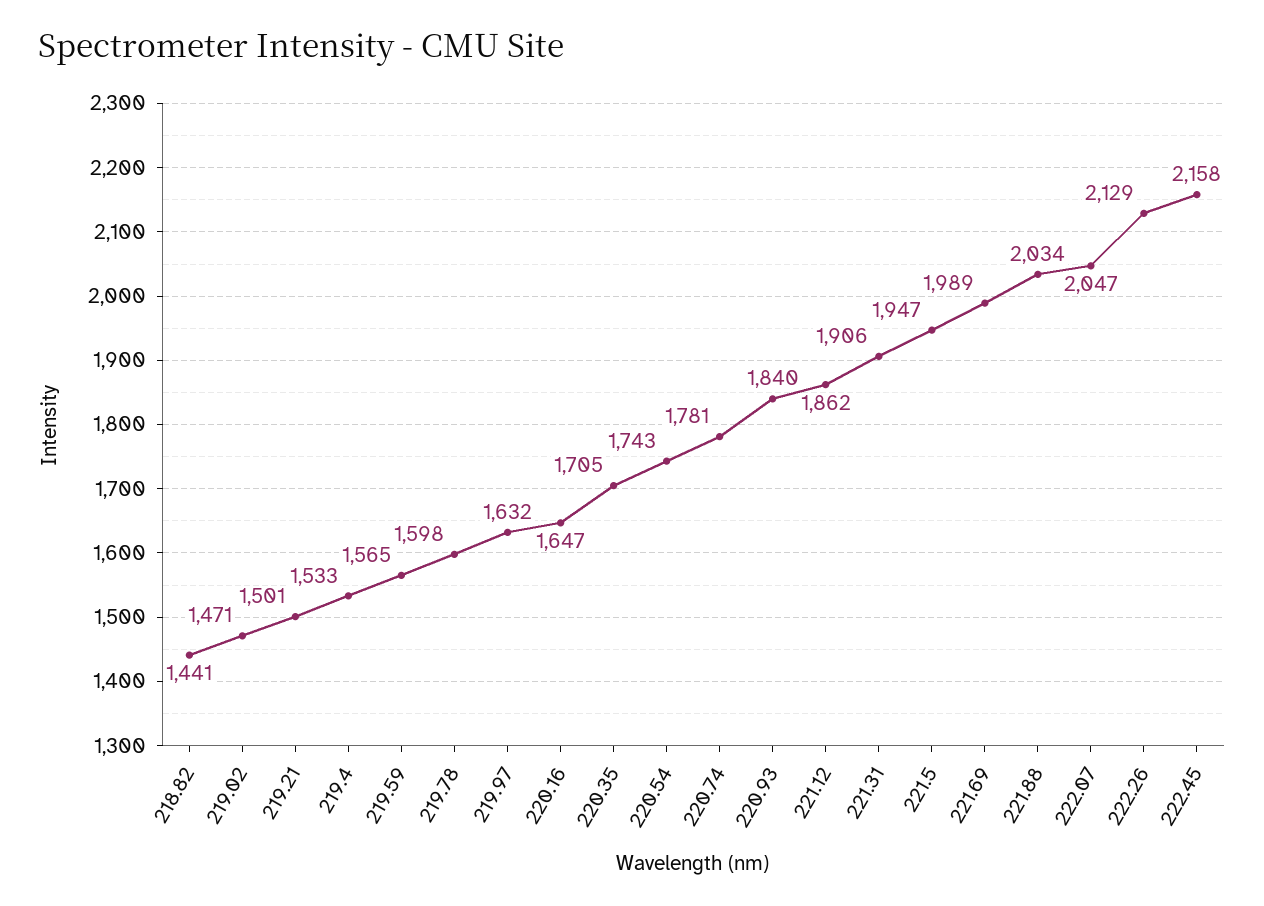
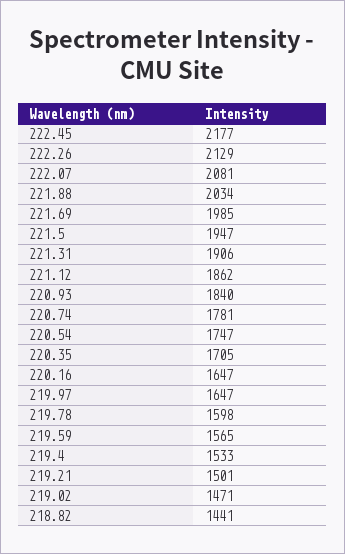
219.97: 1632 -> 1647
220.54: 1743 -> 1747
221.69: 1989 -> 1985
222.07: 2047 -> 2081
222.45: 2158 -> 2177

